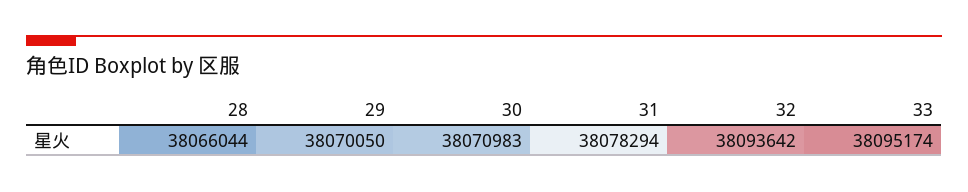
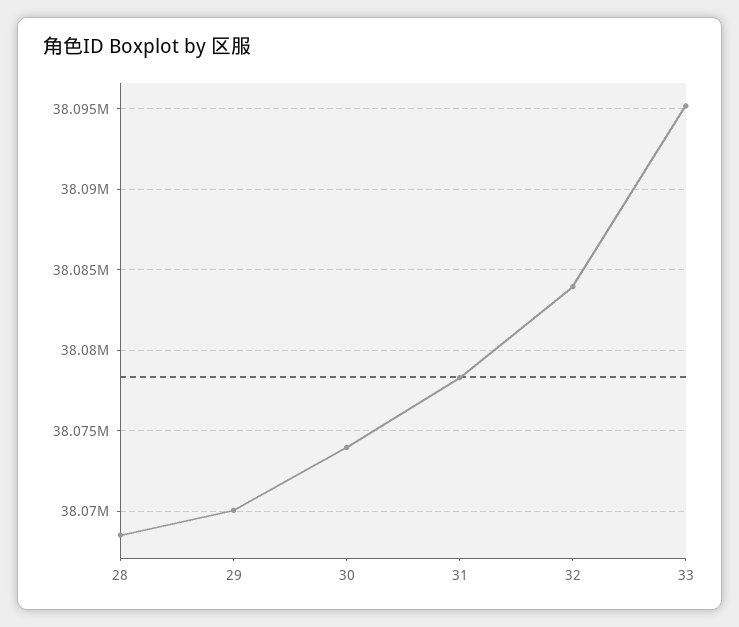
28: 38066044 -> 38068500
30: 38070983 -> 38074000
32: 38093642 -> 38084000

